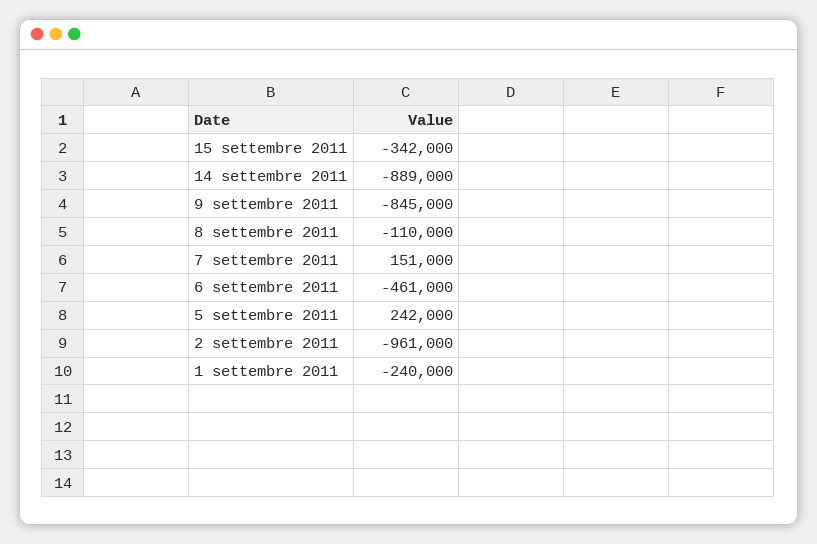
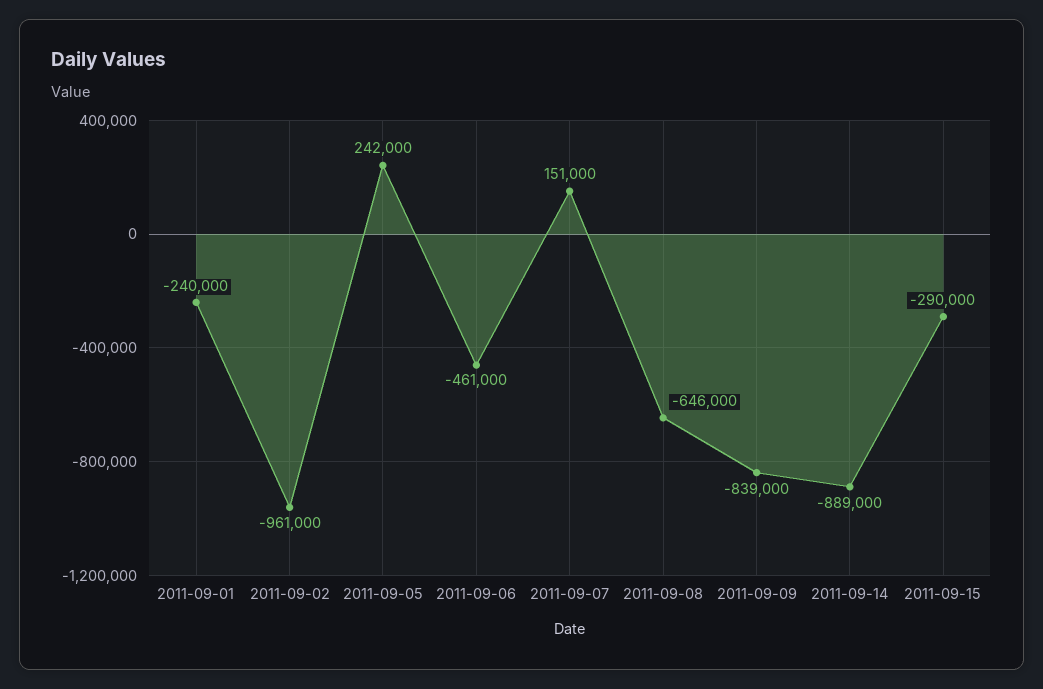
15 settembre 2011: -342000 -> -290000
9 settembre 2011: -845000 -> -839000
8 settembre 2011: -110000 -> -646000

